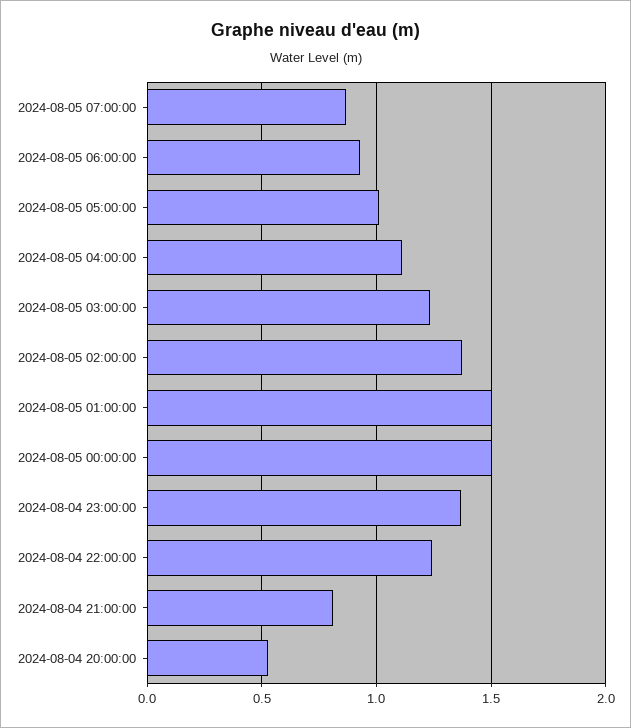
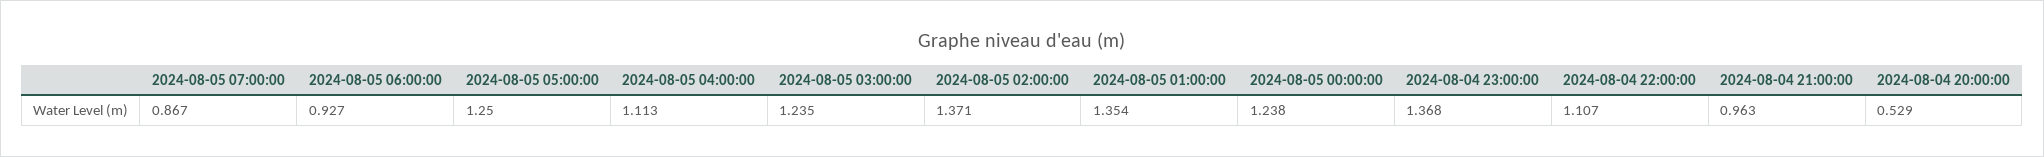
2024-08-05 05:00:00: 1 -> 1.25
2024-08-05 01:00:00: 1.5 -> 1.354
2024-08-05 00:00:00: 1.5 -> 1.238
2024-08-04 22:00:00: 1.25 -> 1.107
2024-08-04 21:00:00: 0.8 -> 0.963

